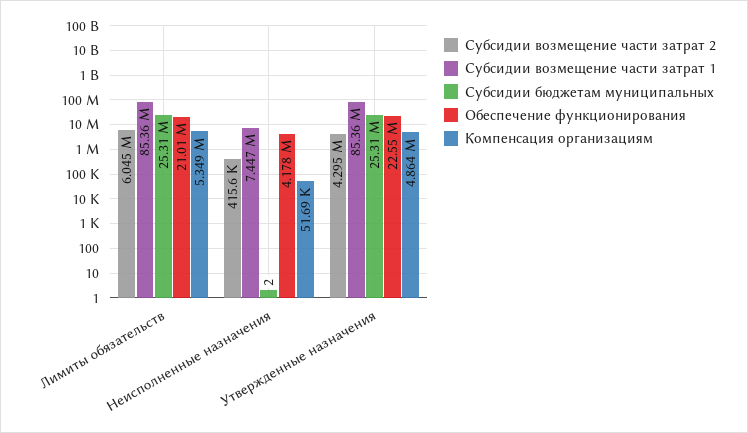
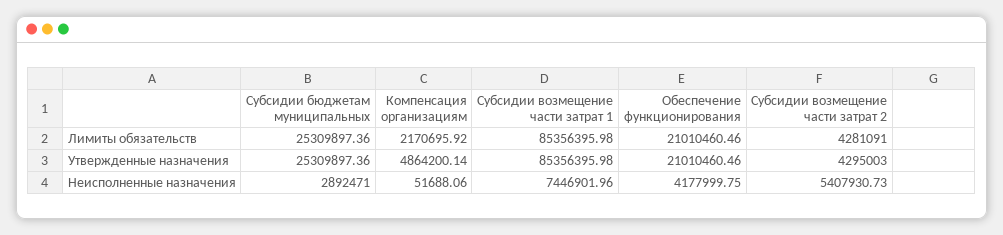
Субсидии возмещение части затрат 2, Лимиты обязательств: 6045000 -> 4281091
Компенсация организациям, Лимиты обязательств: 5349000 -> 2170695.92
Субсидии возмещение части затрат 2, Неисполненные назначения: 415600 -> 5407930.73
Субсидии бюджетам муниципальных, Неисполненные назначения: 2 -> 2892471
Обеспечение функционирования, Утвержденные назначения: 22550000 -> 21010460.46

